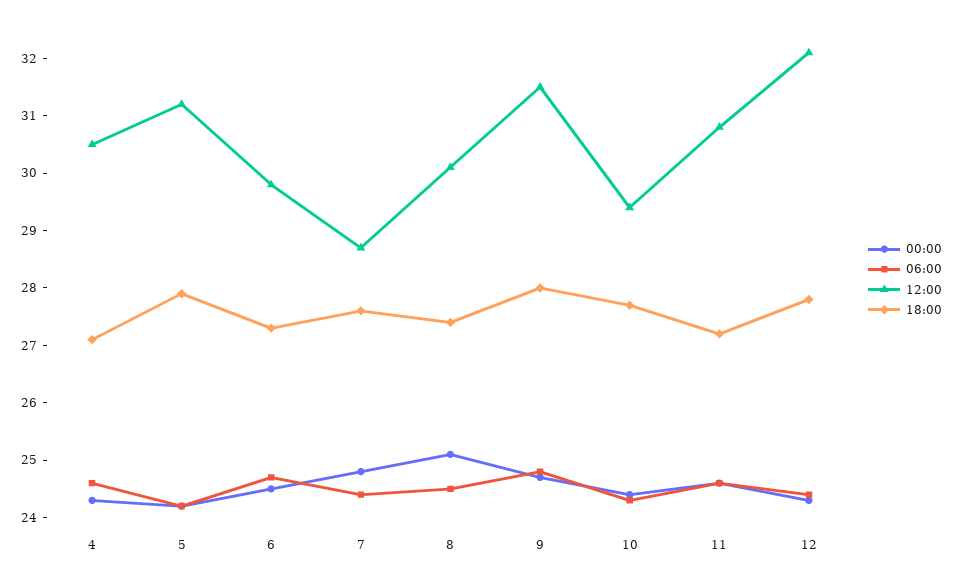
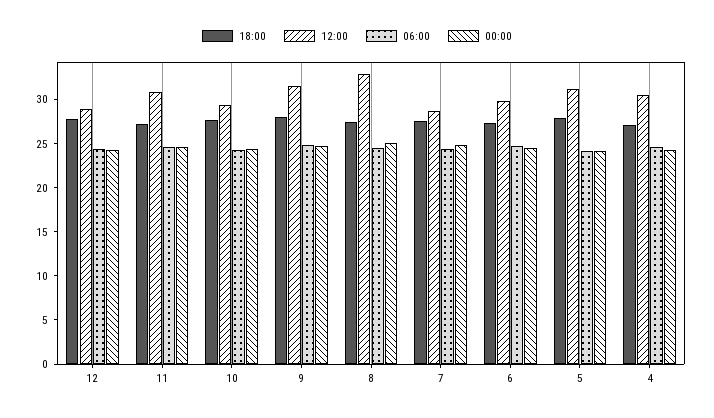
12:00, 8: 30 -> 33
12:00, 12: 32 -> 29

